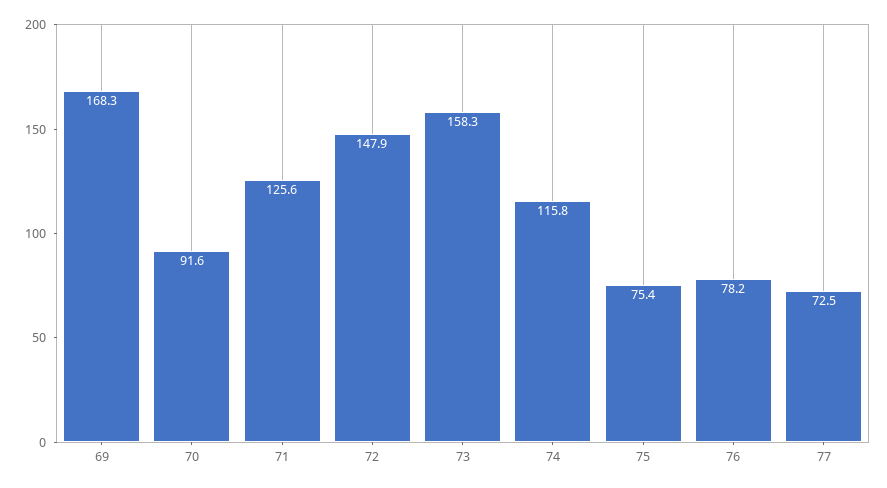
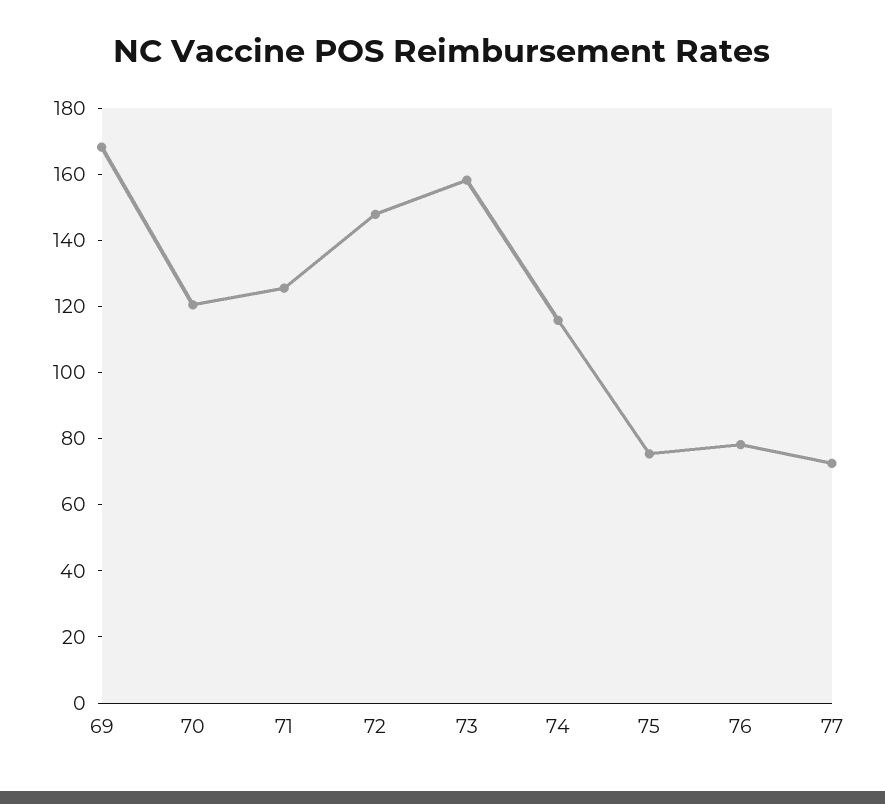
70: 91.6 -> 120

